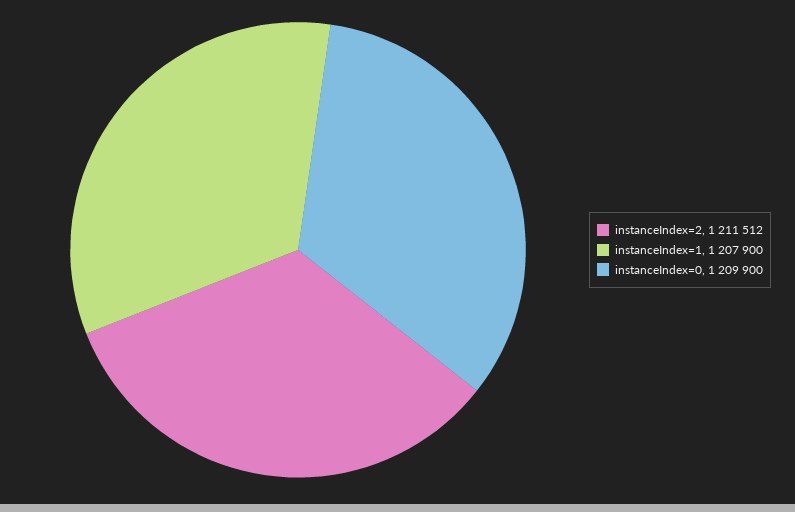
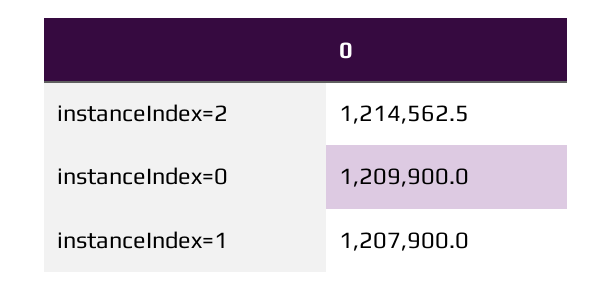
instanceIndex=2: 1211512 -> 1214562.5

